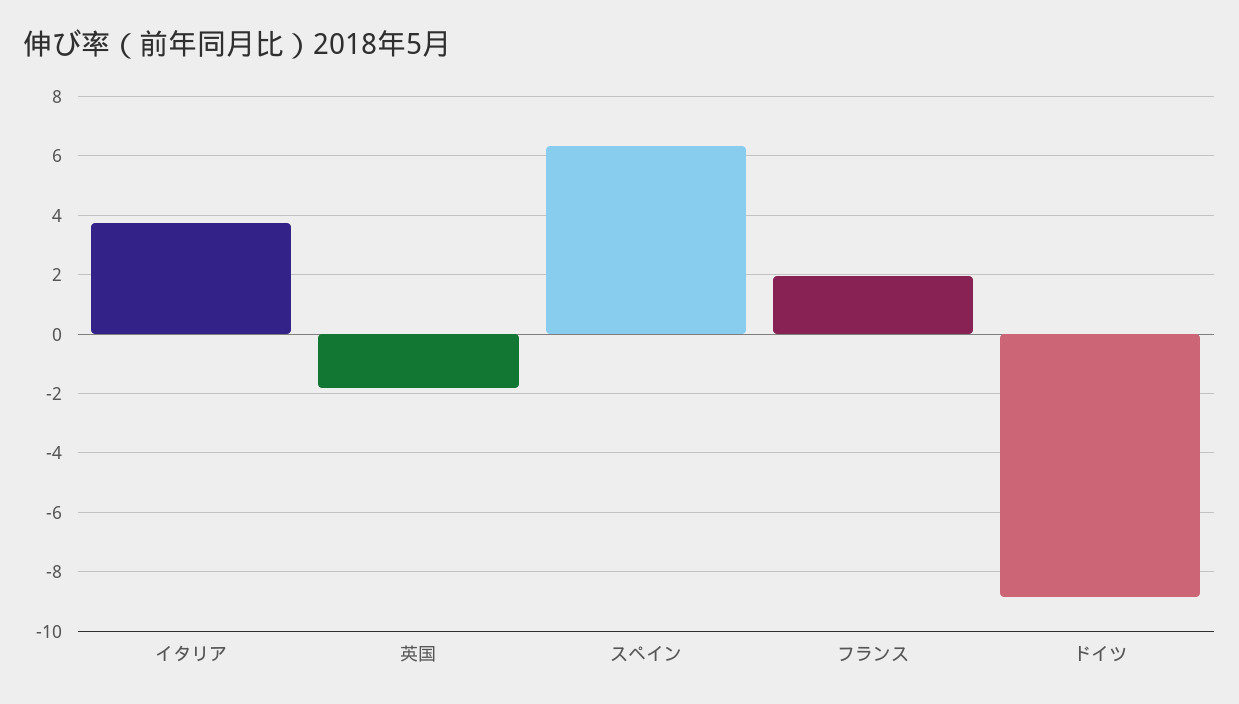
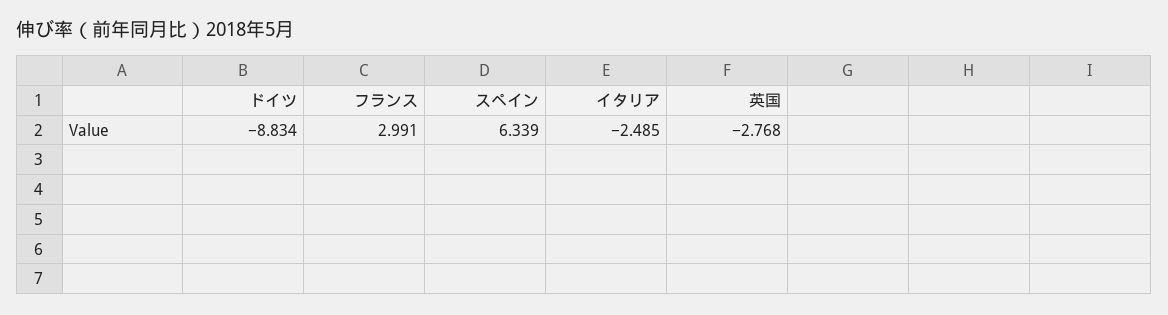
イタリア: 3.75 -> -2.485
英国: -1.75 -> -2.768
フランス: 2 -> 2.991

